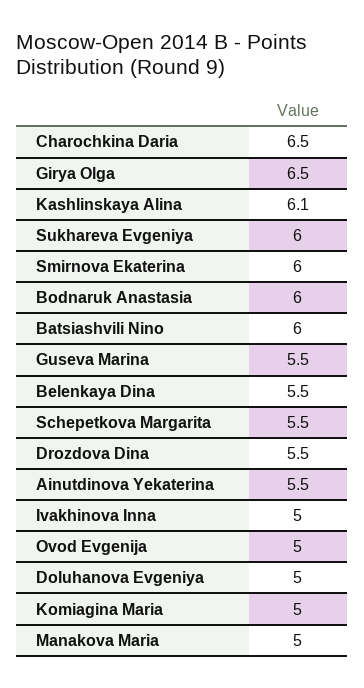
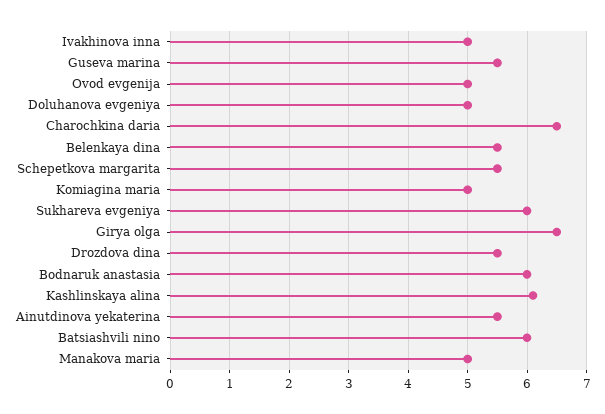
Smirnova Ekaterina: 6 -> none

